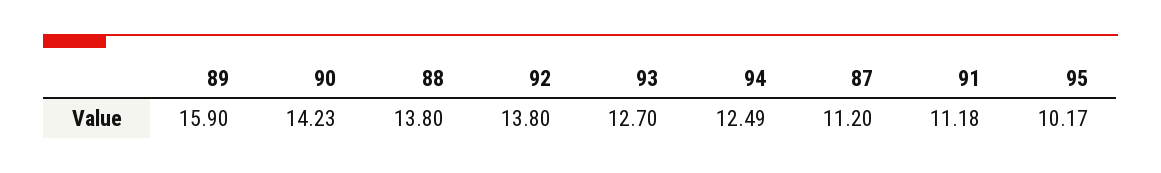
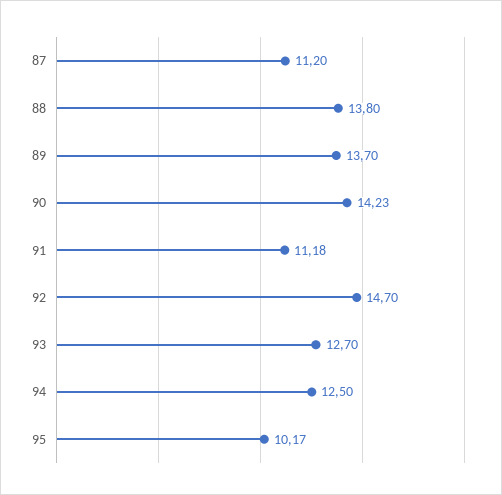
89: 15.9 -> 13.7
92: 13.8 -> 14.7
94: 12.49 -> 12.5

